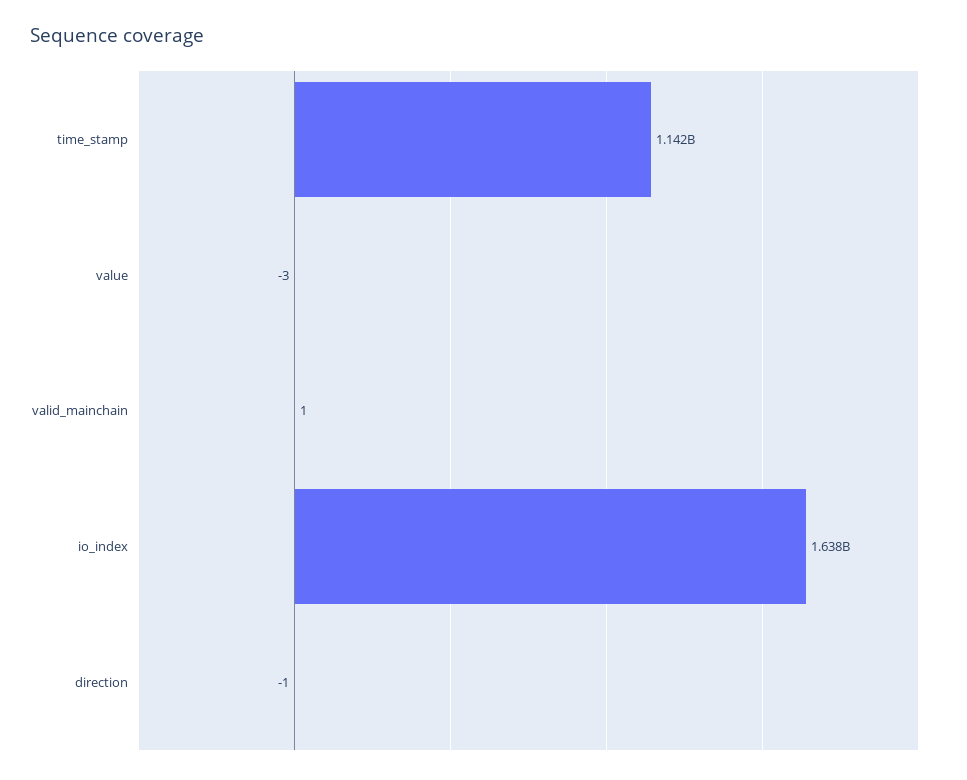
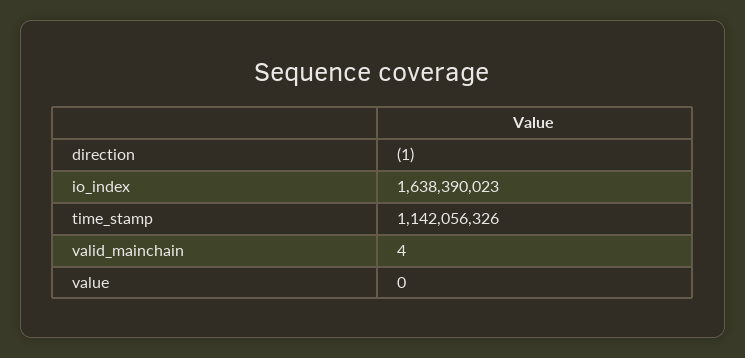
value: -3 -> 0
valid_mainchain: 1 -> 4

